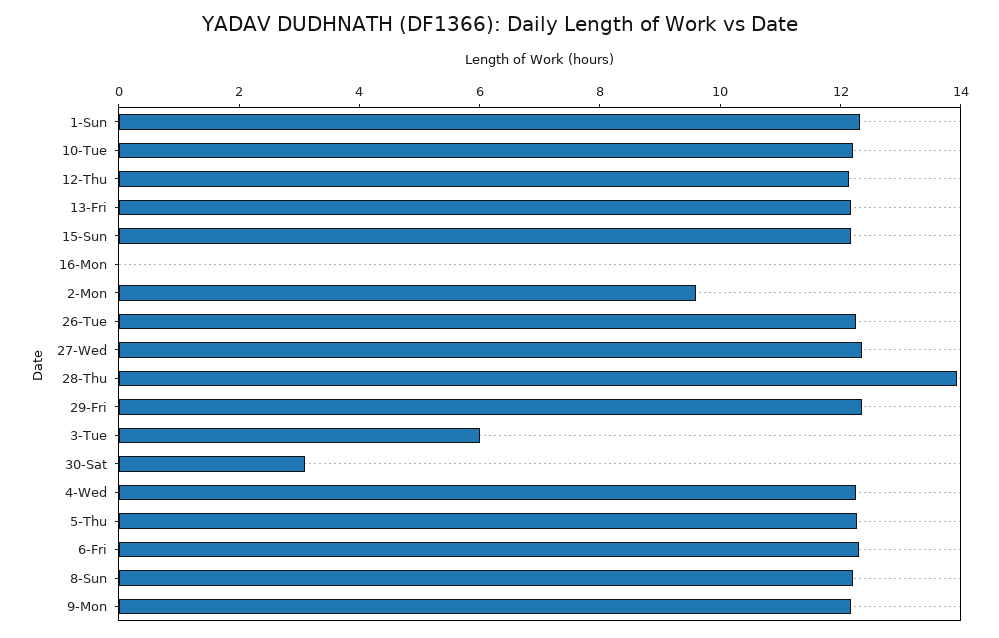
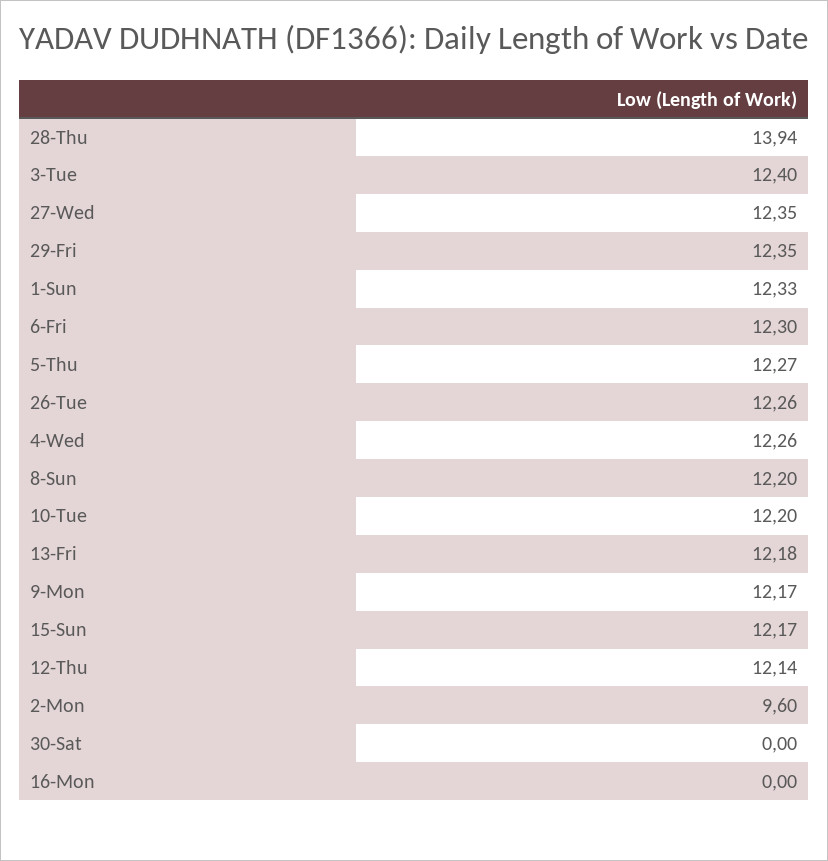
3-Tue: 6 -> 12.4
30-Sat: 3 -> 0

